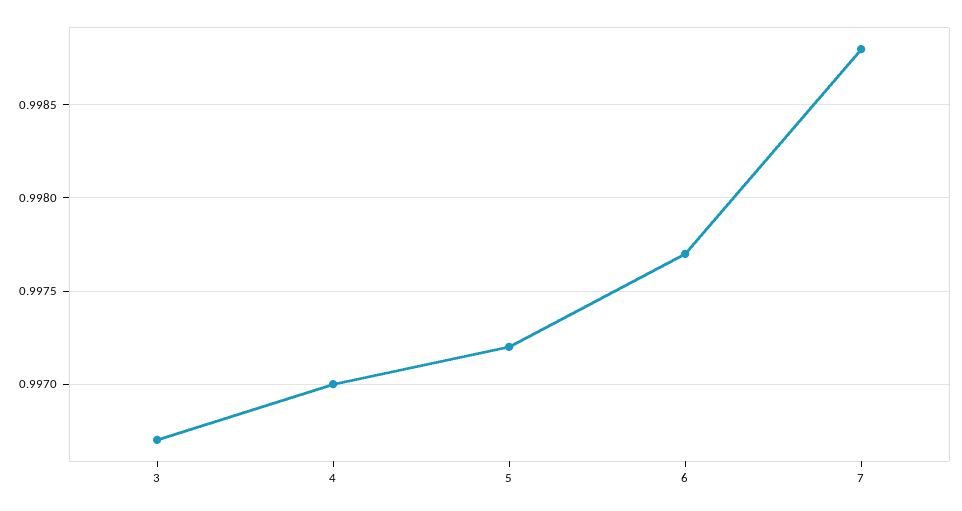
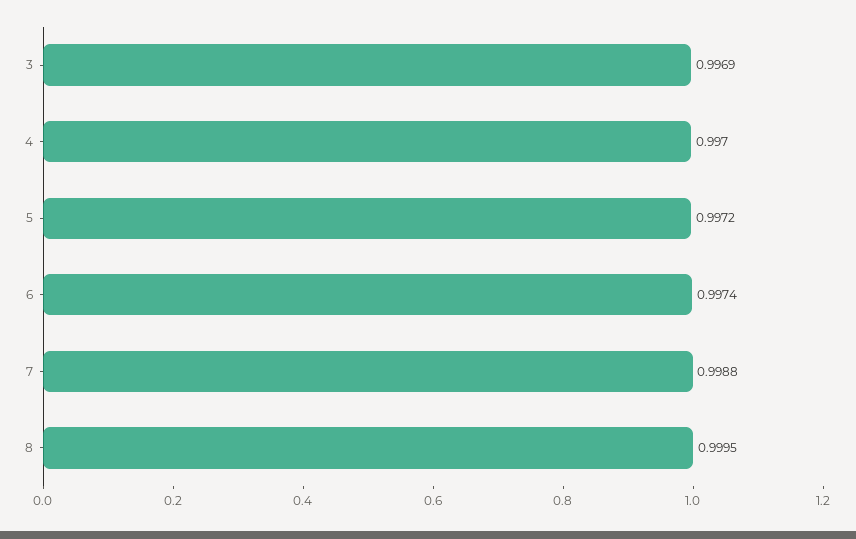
3: 0.9967 -> 0.9969
6: 0.9977 -> 0.9974
8: none -> 0.9995

